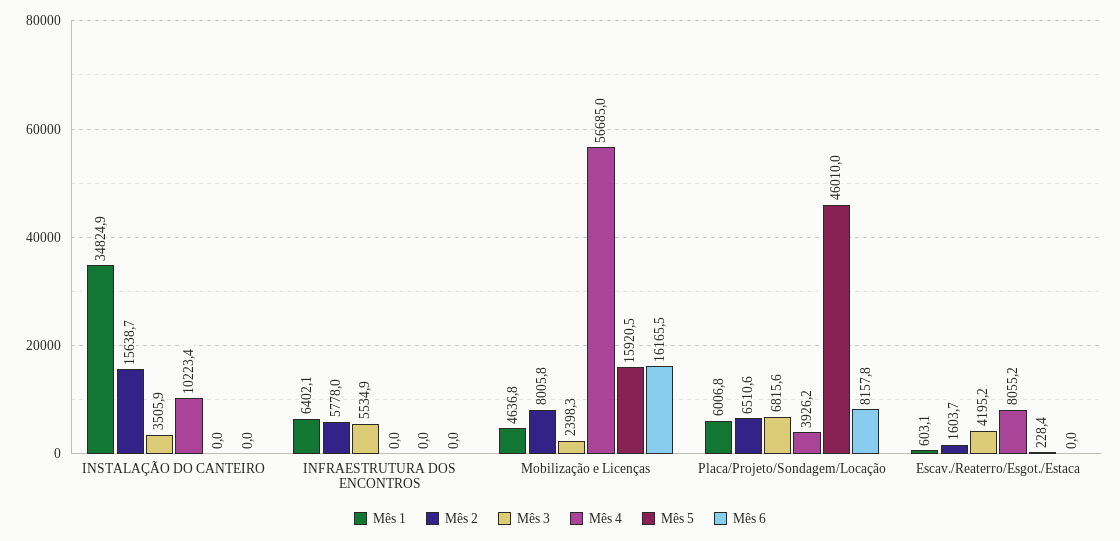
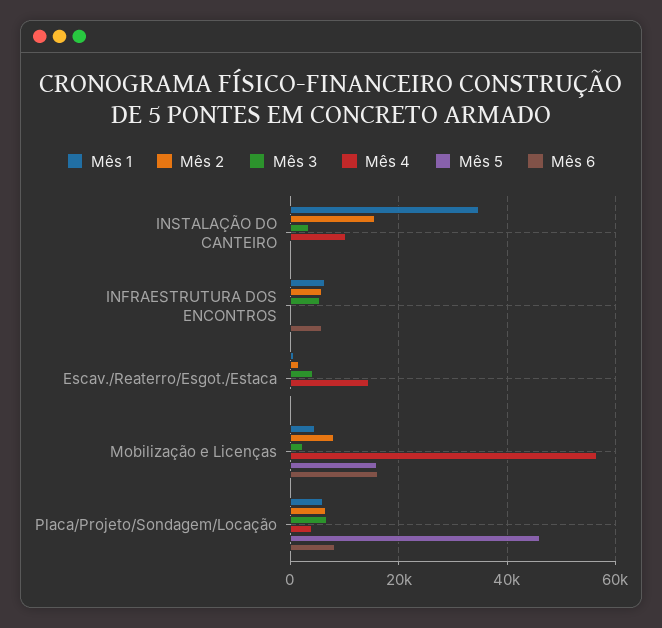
Mês 6, INFRAESTRUTURA DOS ENCONTROS: 0 -> 6000
Mês 4, Escav./Reaterro/Esgot./Estaca: 8055.2 -> 14000

